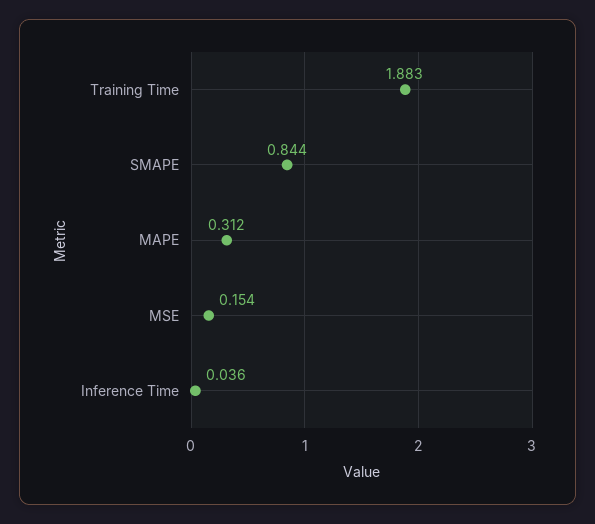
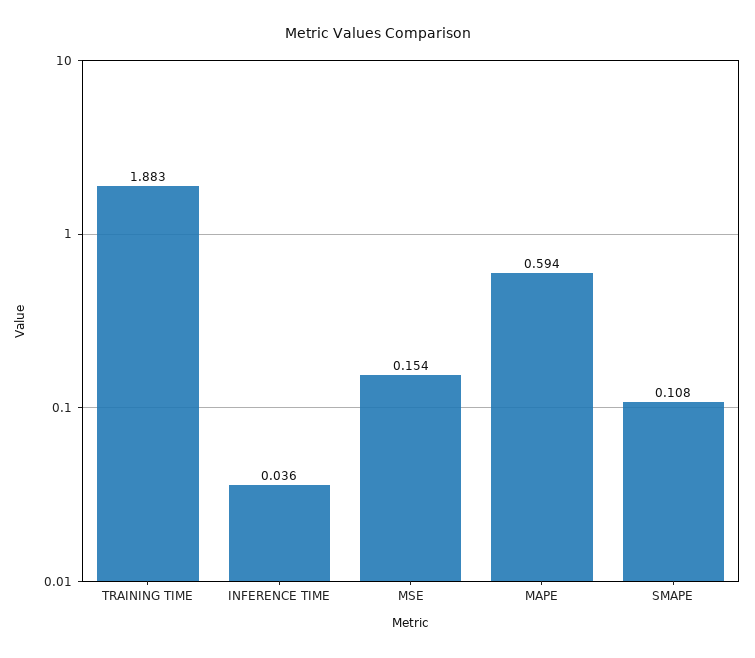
SMAPE: 0.844 -> 0.108
MAPE: 0.312 -> 0.594

